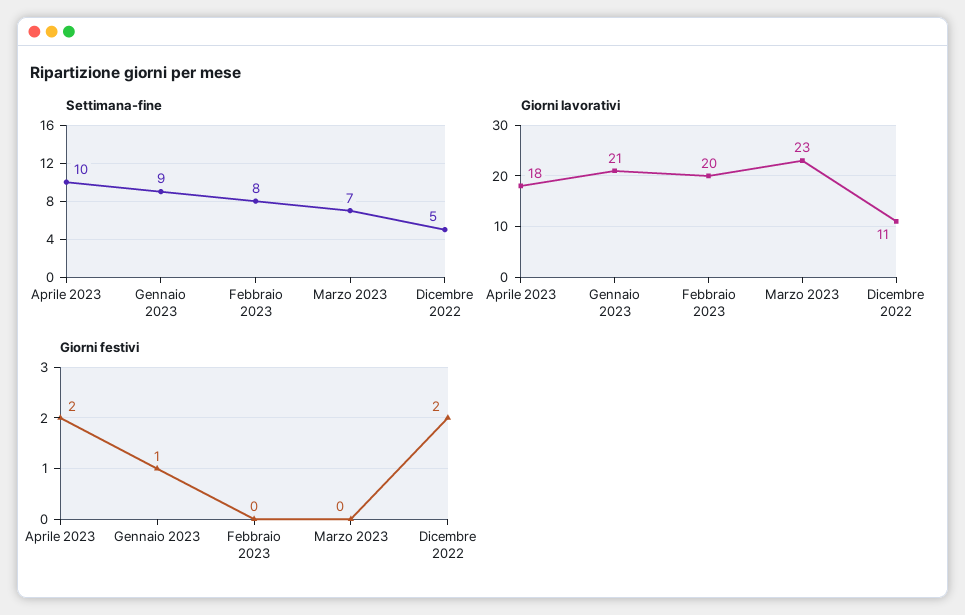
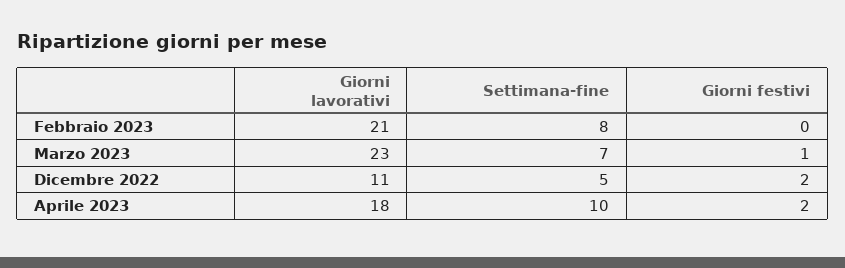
Settimana-fine, Gennaio 2023: 9 -> none
Giorni lavorativi, Gennaio 2023: 21 -> none
Giorni lavorativi, Febbraio 2023: 20 -> 21
Giorni festivi, Gennaio 2023: 1 -> none
Giorni festivi, Marzo 2023: 0 -> 1

